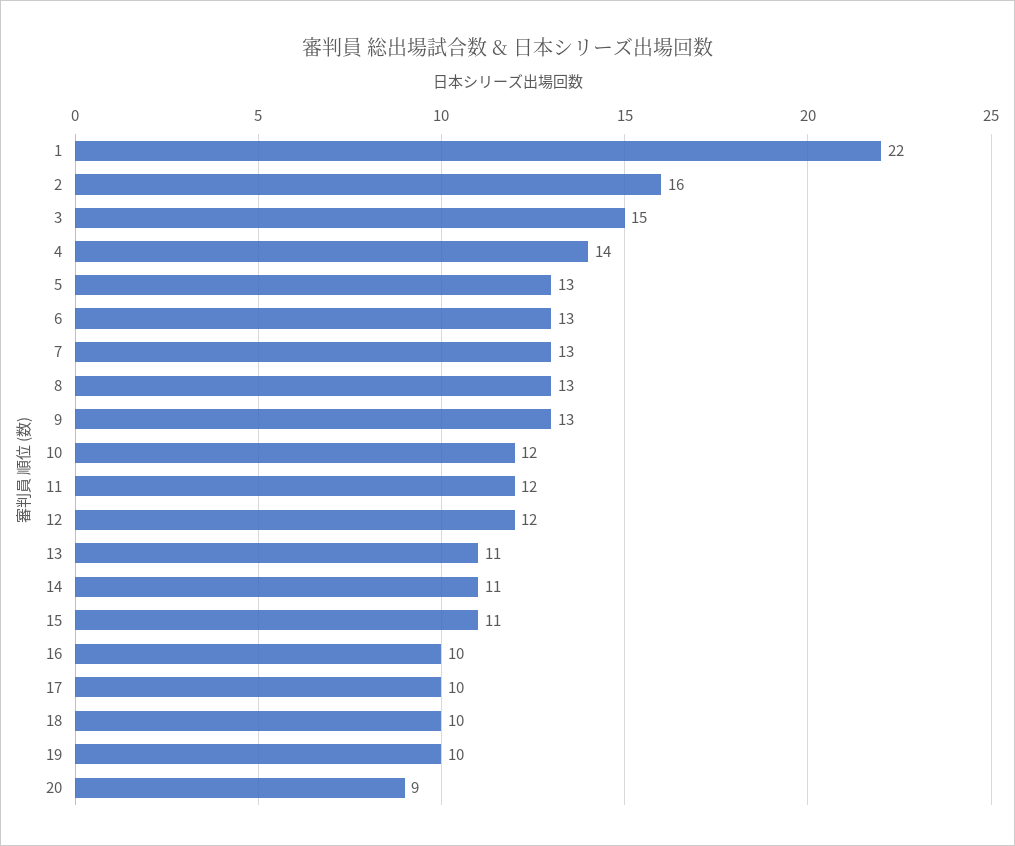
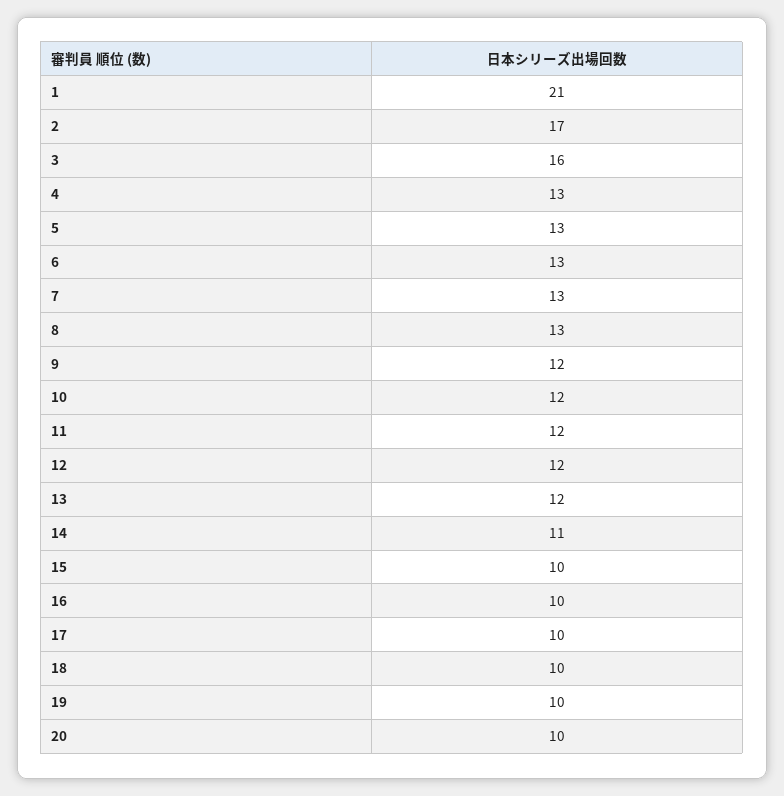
1: 22 -> 21
2: 16 -> 17
3: 15 -> 16
4: 14 -> 13
9: 13 -> 12
13: 11 -> 12
15: 11 -> 10
20: 9 -> 10

